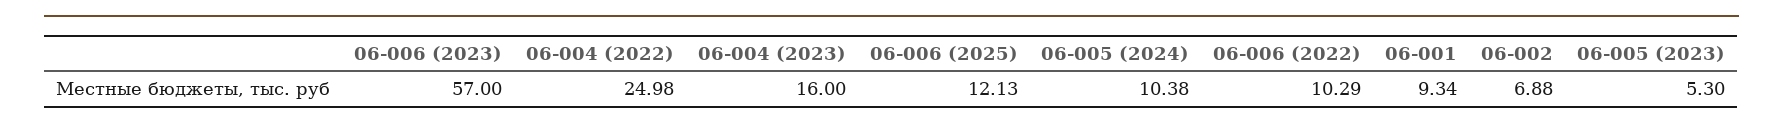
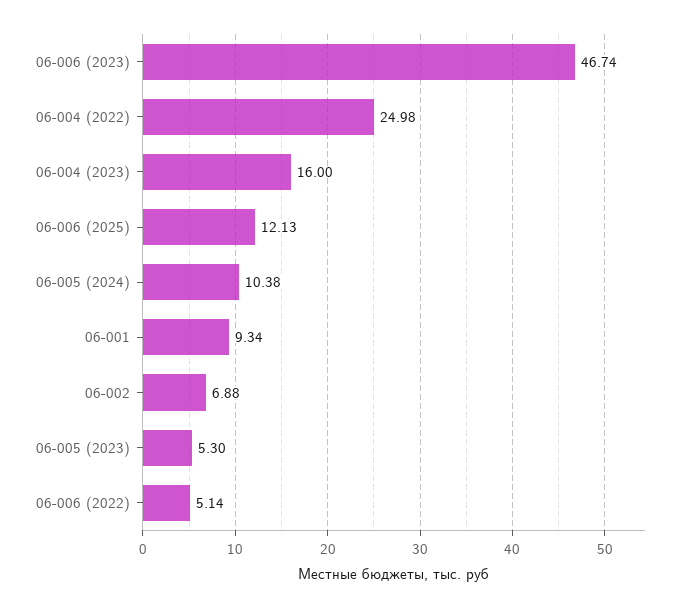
06-006 (2023): 57 -> 46.74
06-006 (2022): 10.29 -> 5.14

